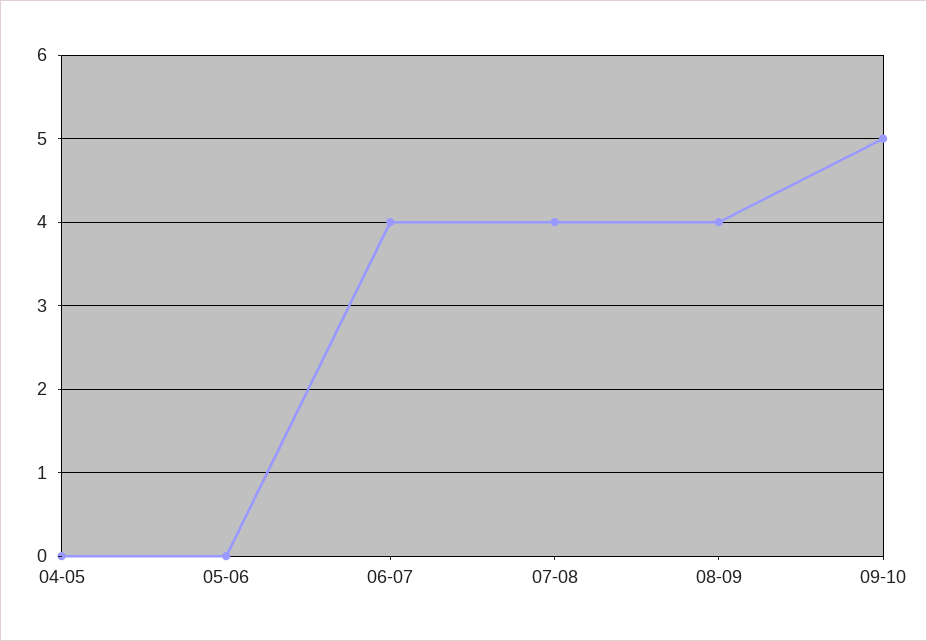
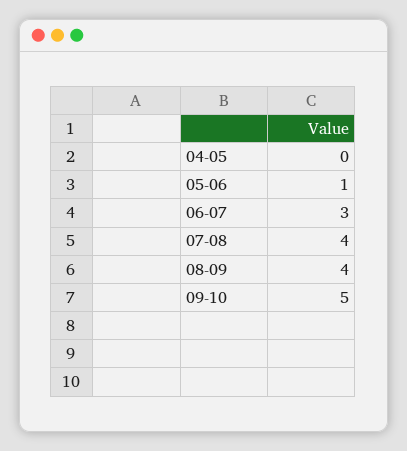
05-06: 0 -> 1
06-07: 4 -> 3

